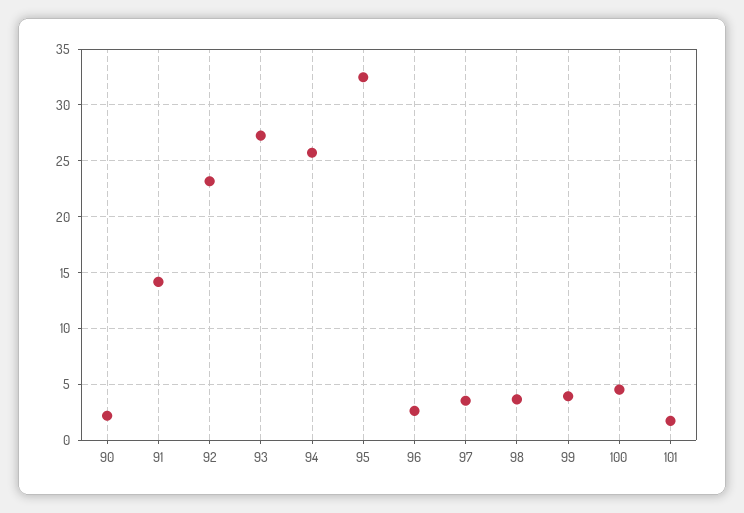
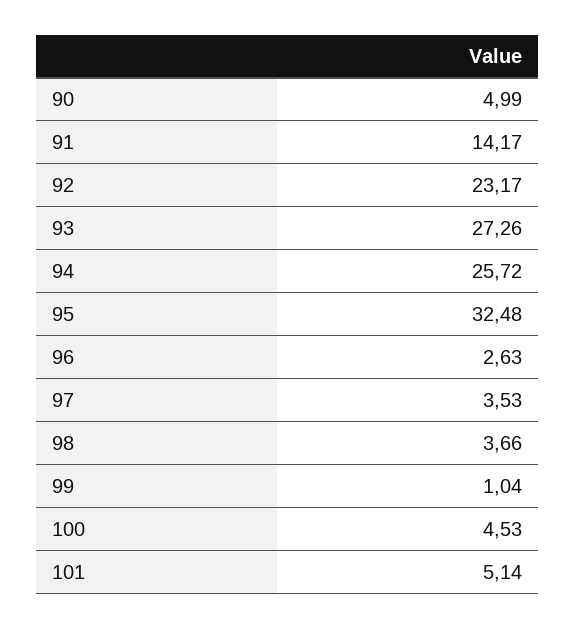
90: 2 -> 4.99
99: 4 -> 1.04
101: 2 -> 5.14

